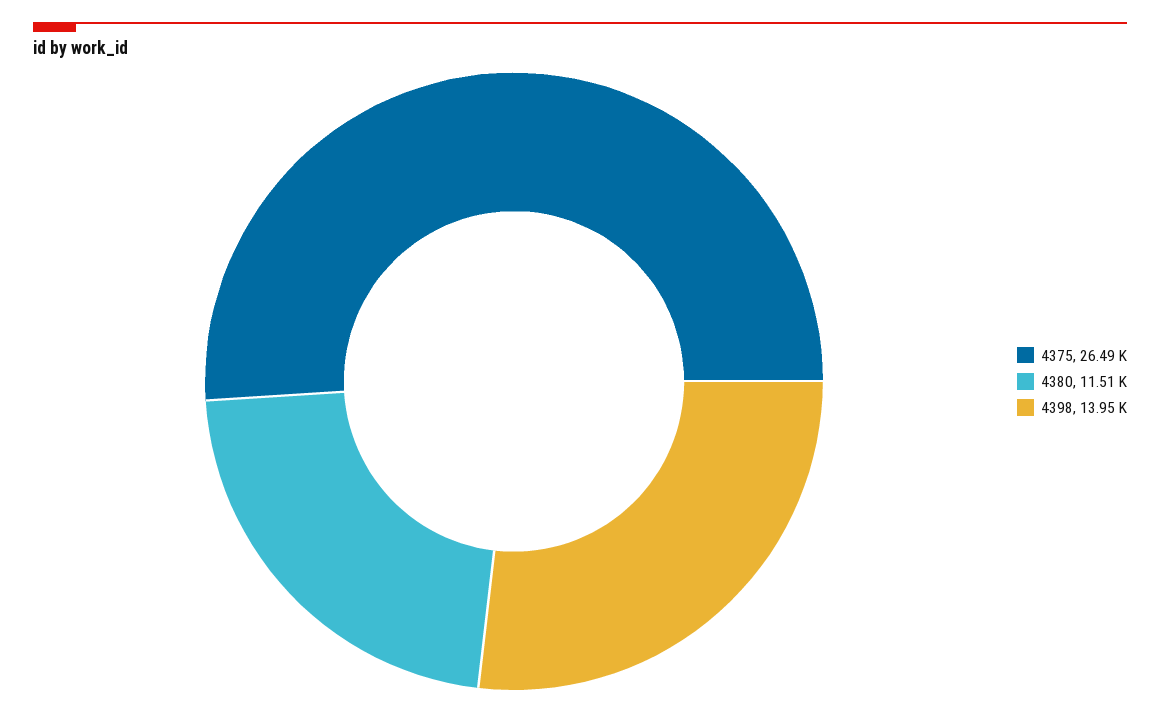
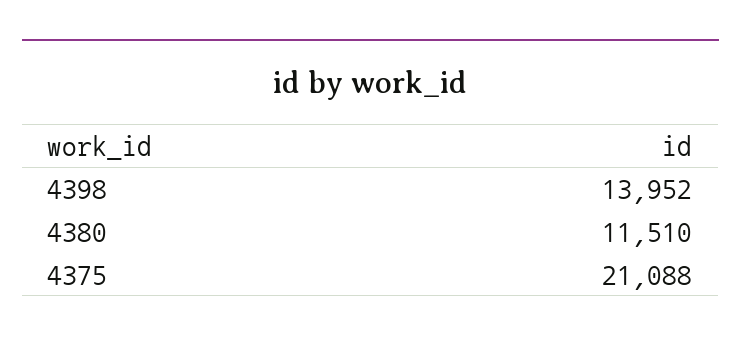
4375: 26490 -> 21088

